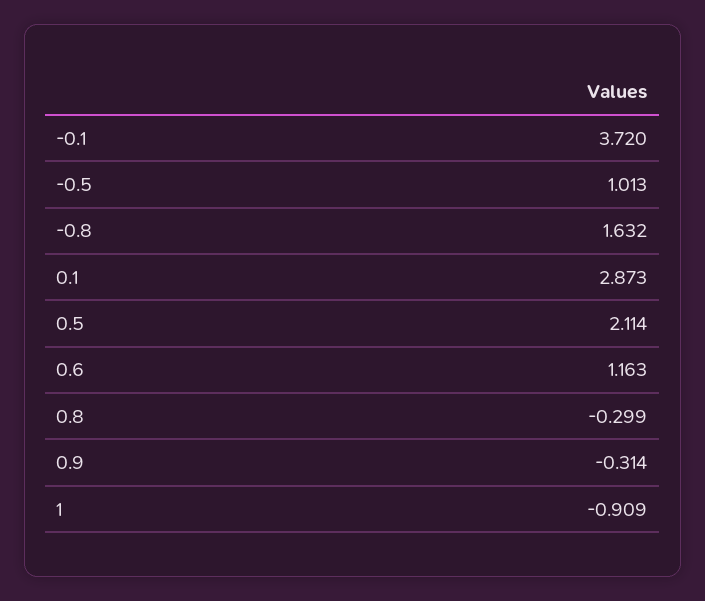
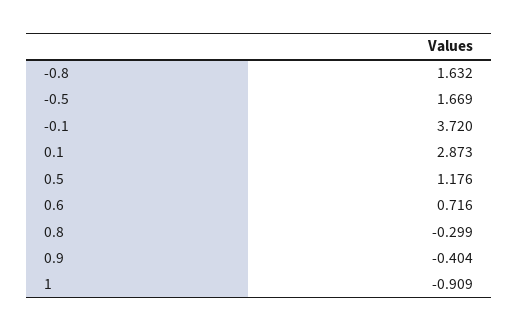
-0.5: 1.013 -> 1.669
0.5: 2.114 -> 1.176
0.6: 1.163 -> 0.716
0.9: -0.314 -> -0.404

